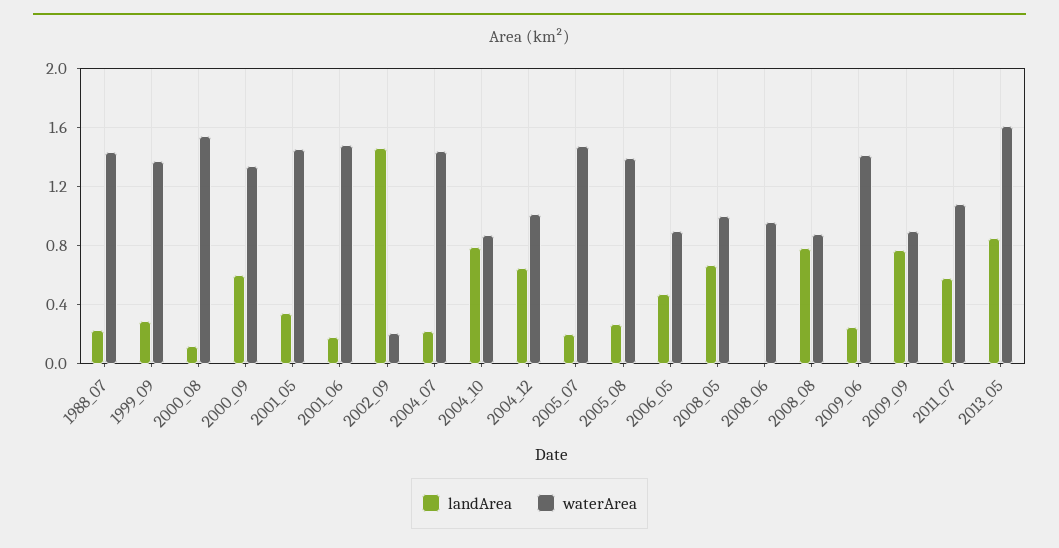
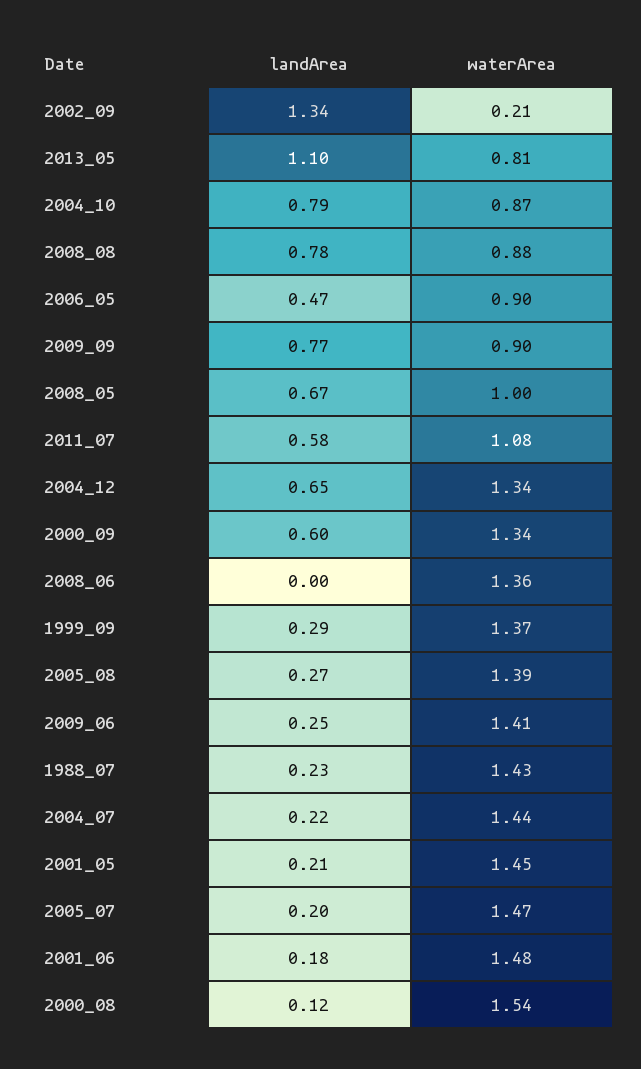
landArea, 2001_05: 0.35 -> 0.21
landArea, 2002_09: 1.45 -> 1.34
waterArea, 2004_12: 1 -> 1.34
waterArea, 2008_06: 0.95 -> 1.36
landArea, 2013_05: 0.85 -> 1.1
waterArea, 2013_05: 1.6 -> 0.81

